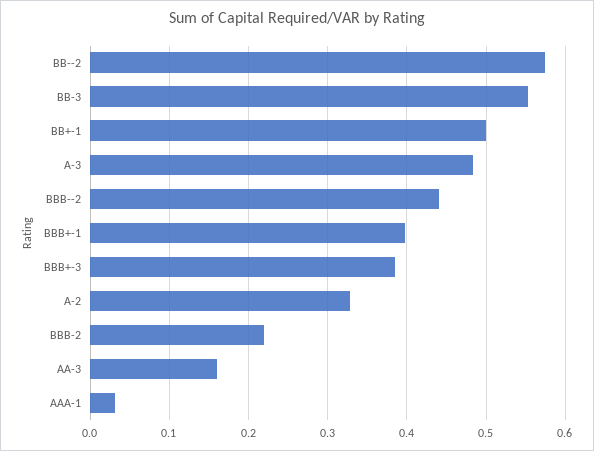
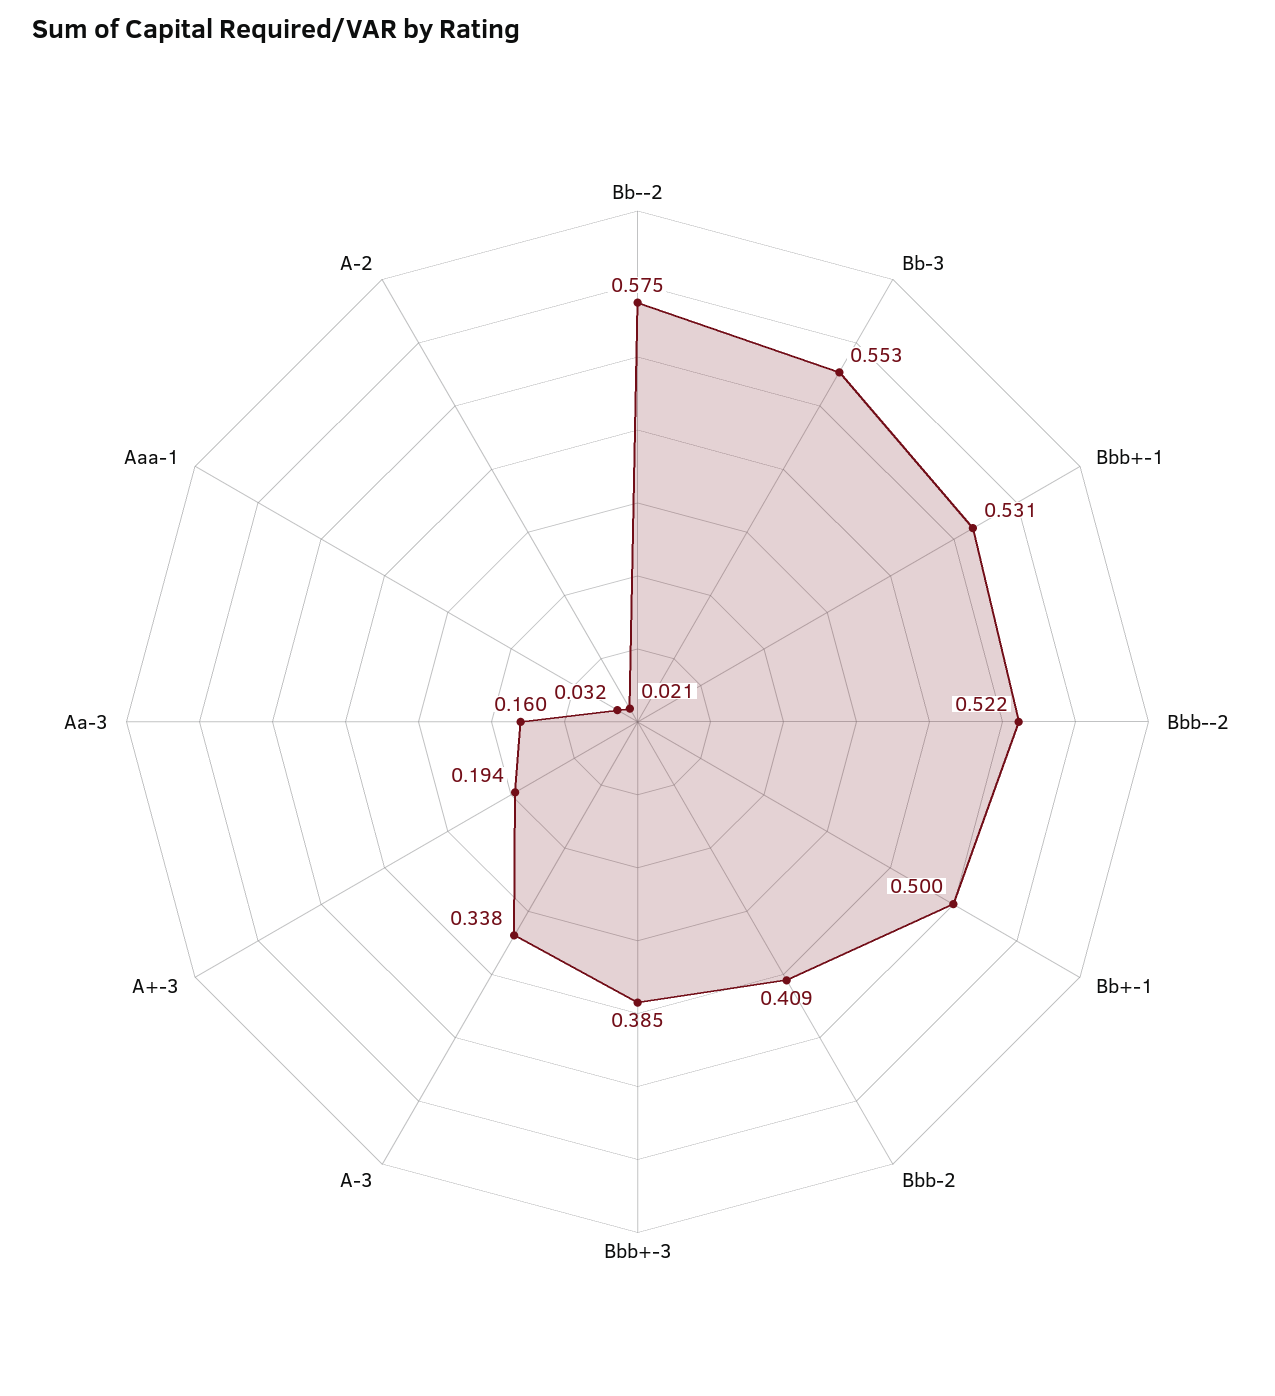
A-3: 0.48 -> 0.338
BBB--2: 0.44 -> 0.522
BBB+-1: 0.4 -> 0.531
A-2: 0.33 -> 0.021
BBB-2: 0.22 -> 0.409
A+-3: none -> 0.194

